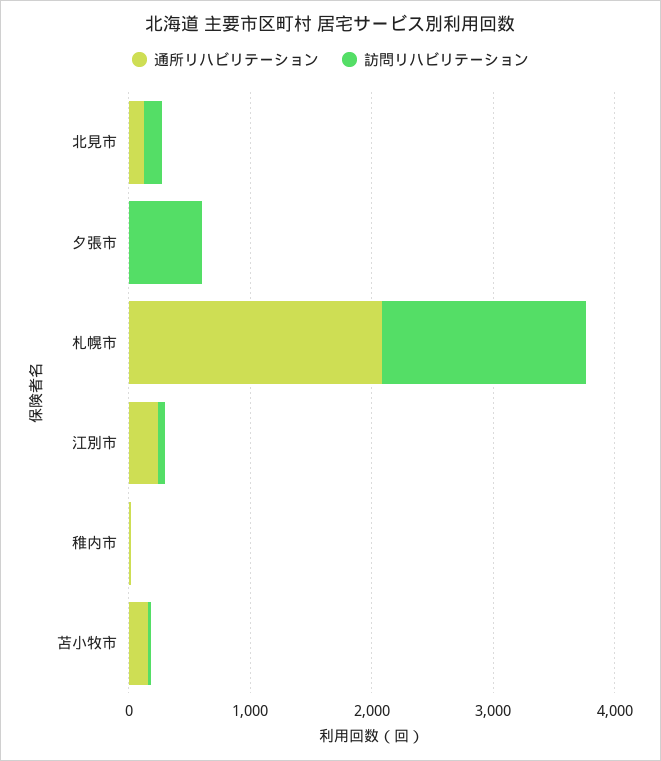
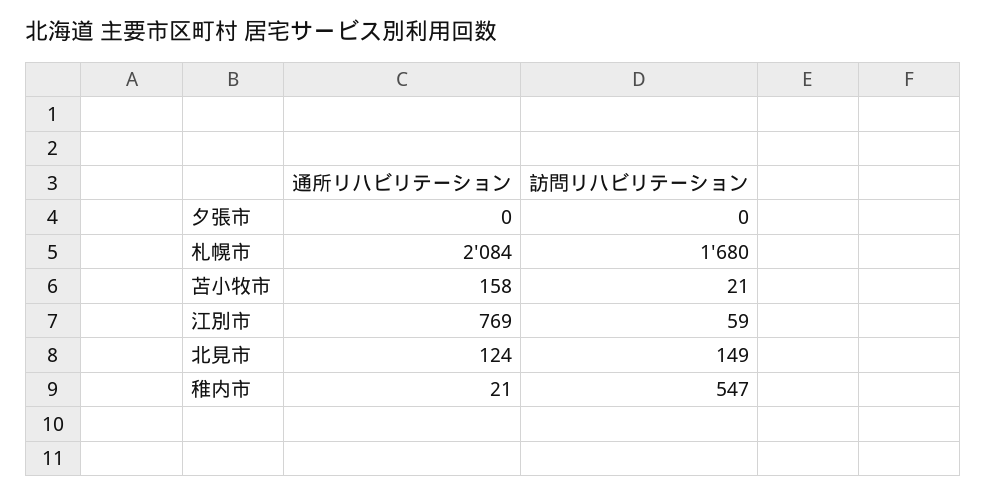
訪問リハビリテーション, 夕張市: 600 -> 0
通所リハビリテーション, 江別市: 200 -> 769
訪問リハビリテーション, 稚内市: 0 -> 547

